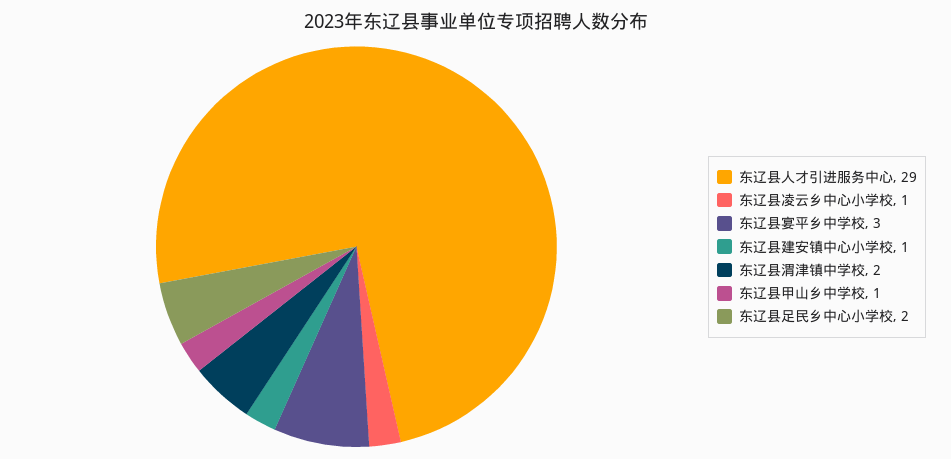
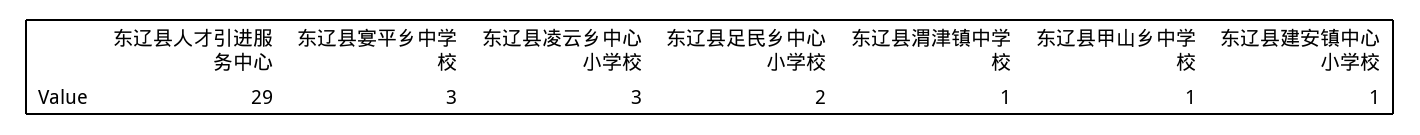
东辽县凌云乡中心小学校: 1 -> 3
东辽县渭津镇中学校: 2 -> 1

